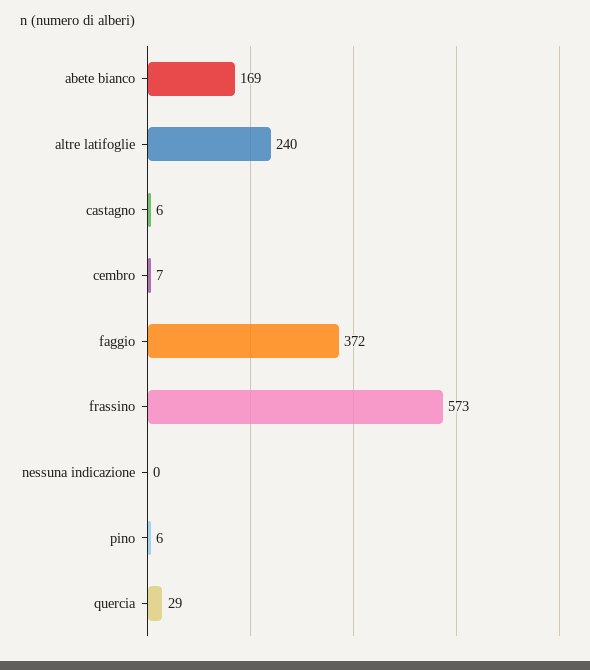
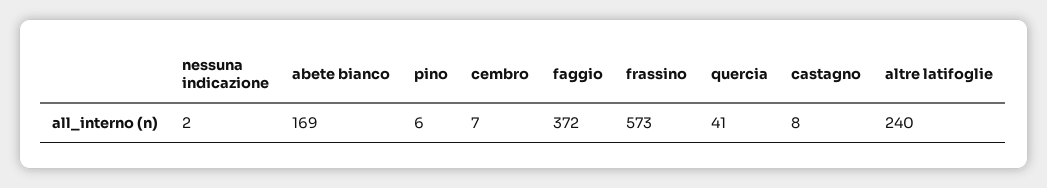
castagno: 6 -> 8
nessuna indicazione: 0 -> 2
quercia: 29 -> 41

